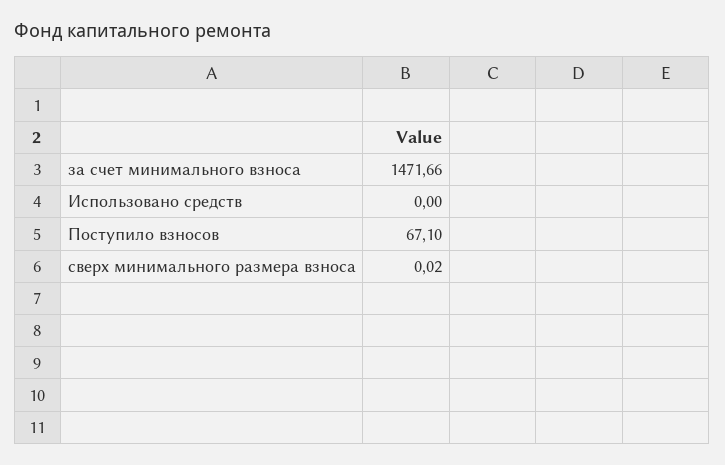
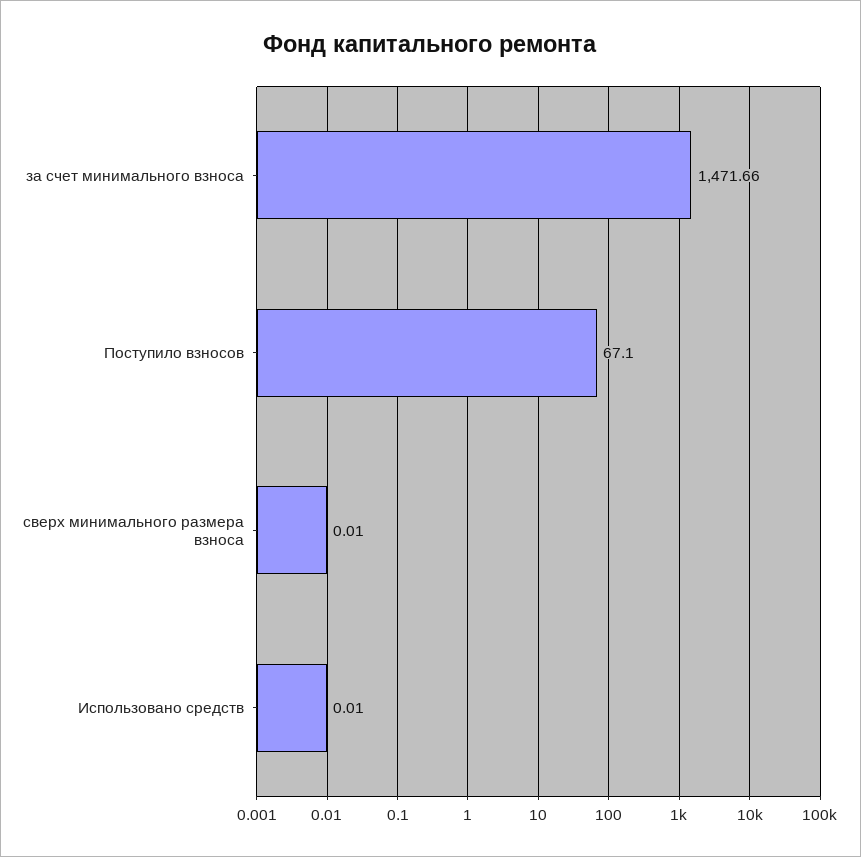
Использовано средств: 0 -> 0.01
сверх минимального размера взноса: 0.02 -> 0.01

